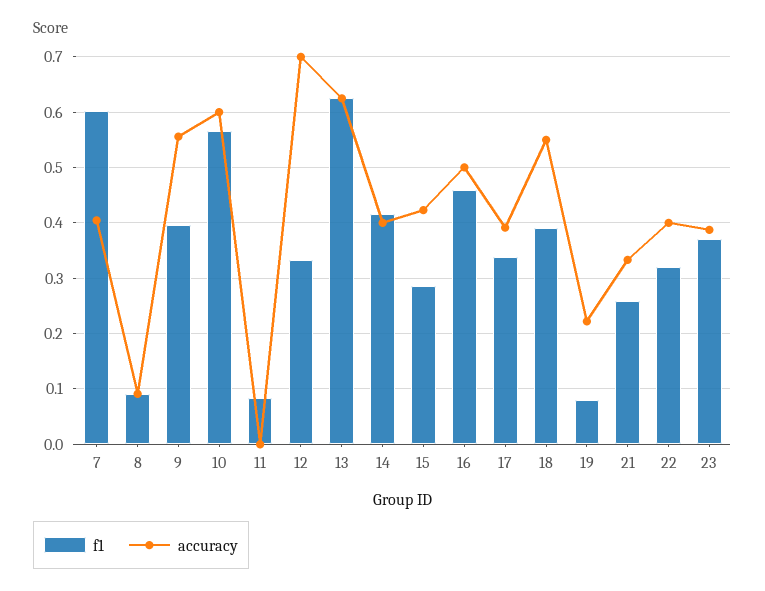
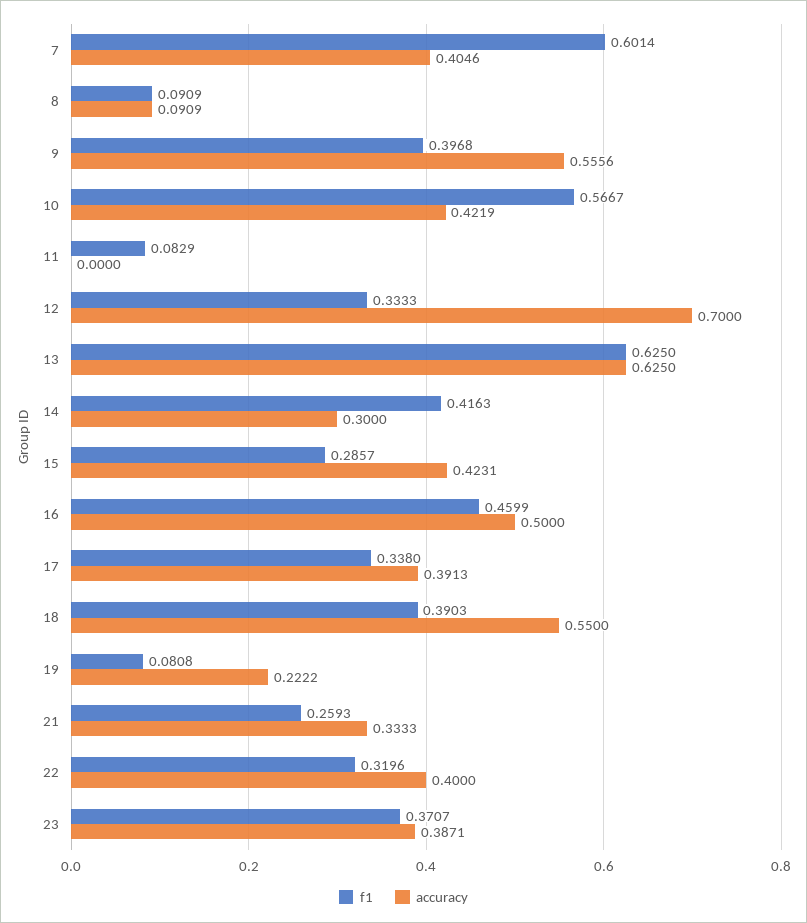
accuracy, 10: 0.6 -> 0.4219
accuracy, 14: 0.4 -> 0.3

